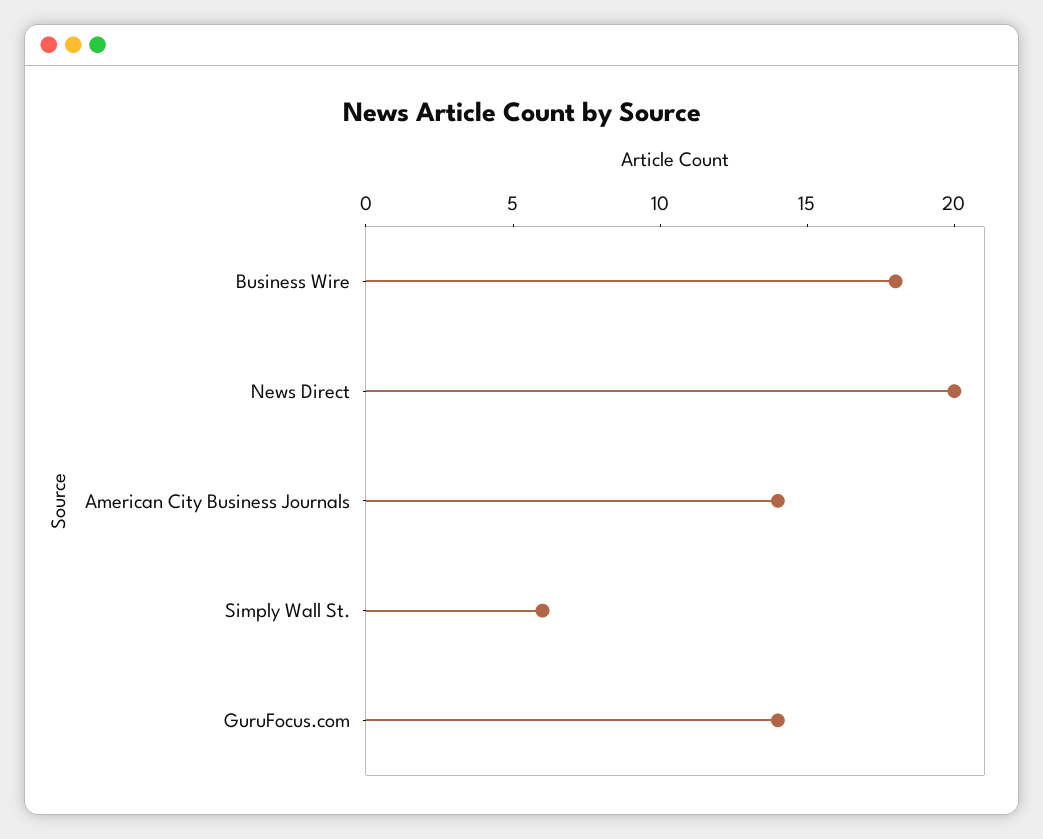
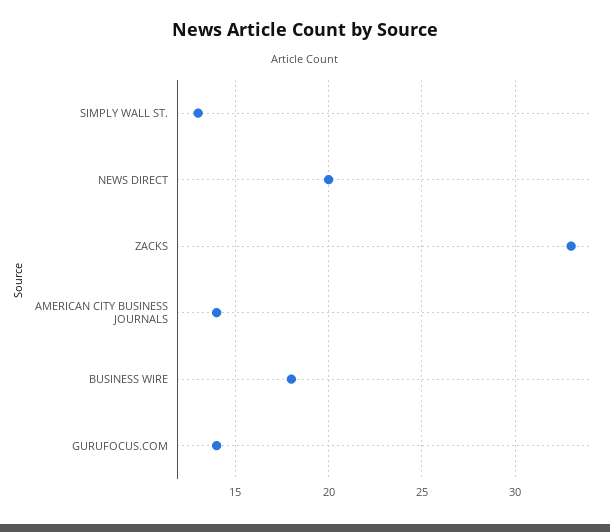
Simply Wall St.: 6 -> 13
ZACKS: none -> 33

